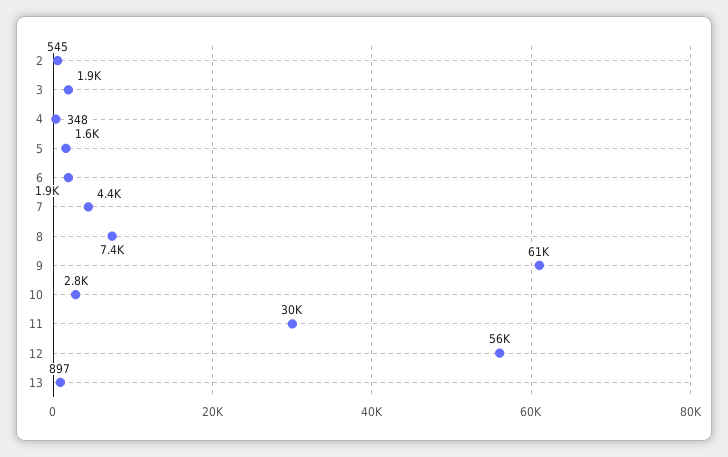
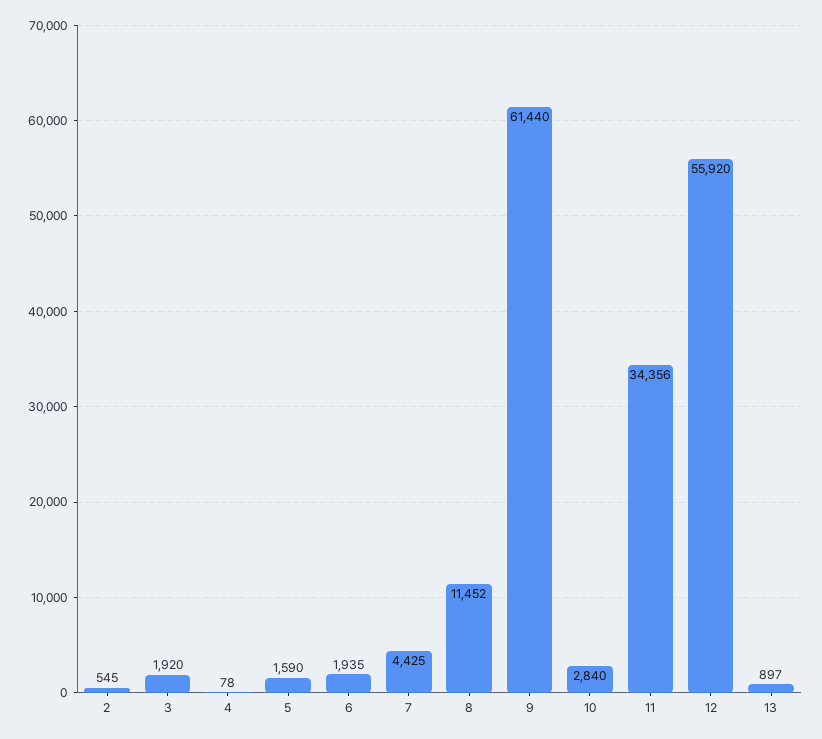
4: 348 -> 78
8: 7400 -> 11452
11: 30000 -> 34356

